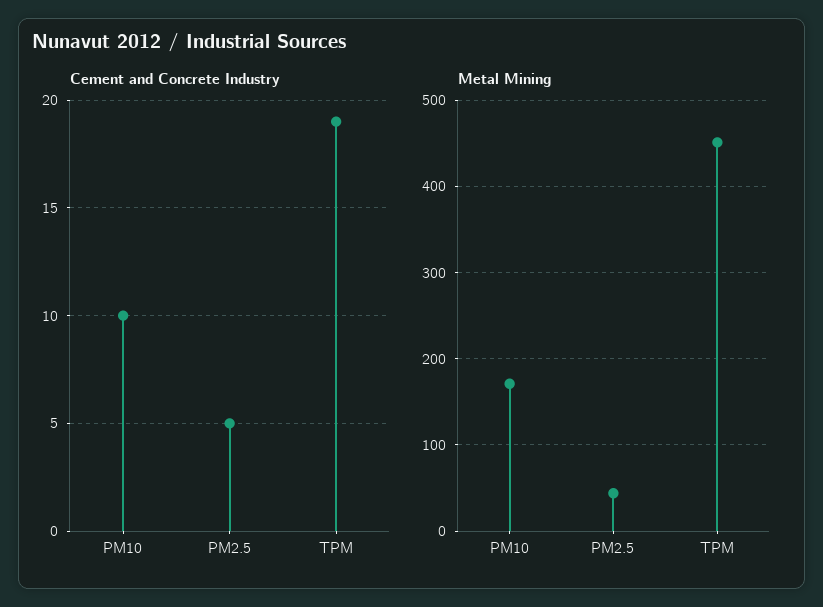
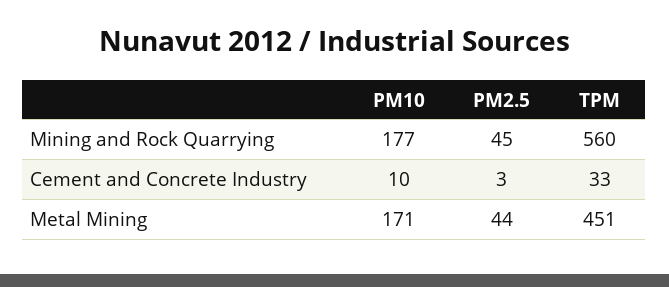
Cement and Concrete Industry, PM2.5: 5 -> 3
Cement and Concrete Industry, TPM: 19 -> 33
Mining and Rock Quarrying, PM10: none -> 177
Mining and Rock Quarrying, PM2.5: none -> 45
Mining and Rock Quarrying, TPM: none -> 560

